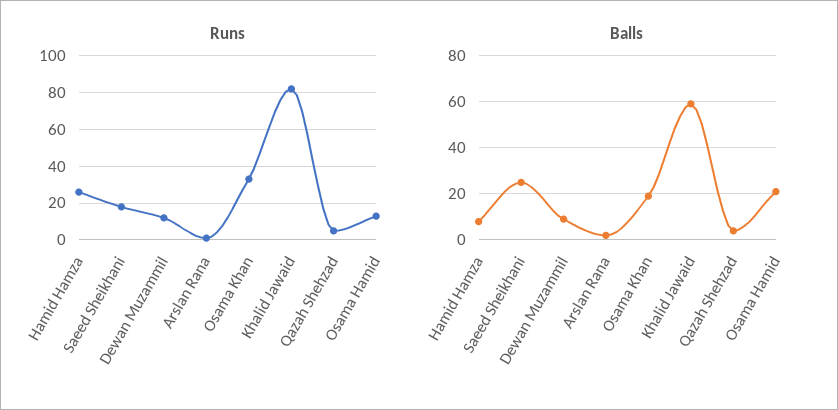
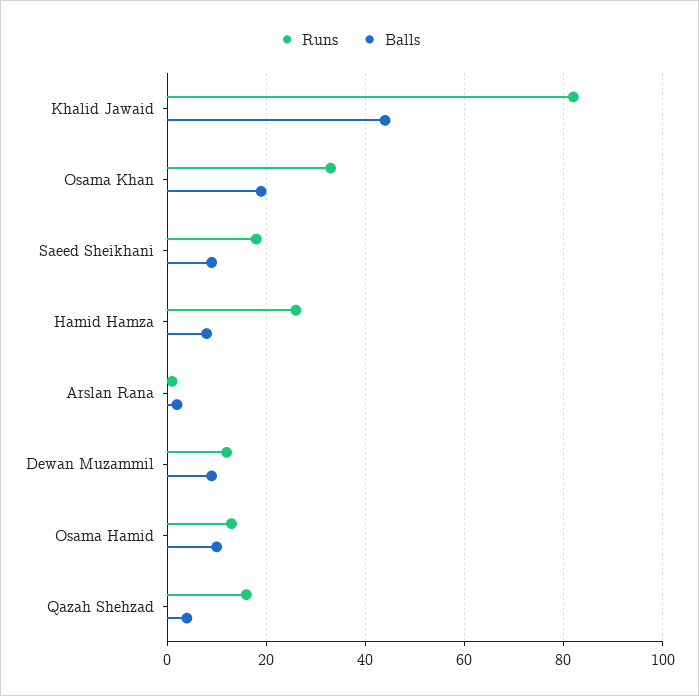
Runs, Qazah Shehzad: 5 -> 15
Balls, Saeed Sheikhani: 25 -> 10
Balls, Khalid Jawaid: 60 -> 45
Balls, Osama Hamid: 20 -> 10

